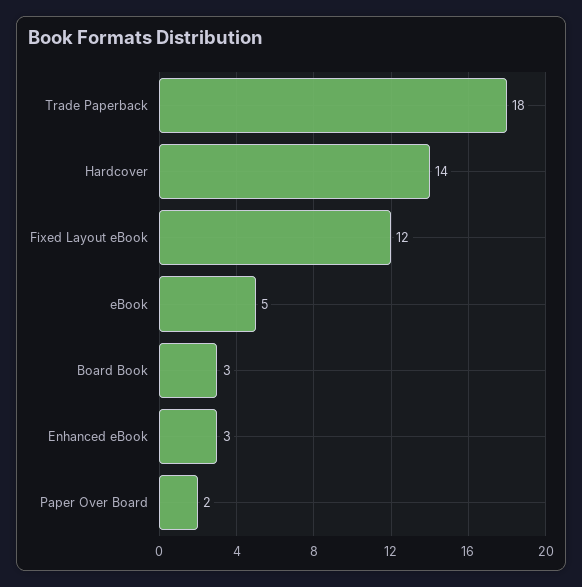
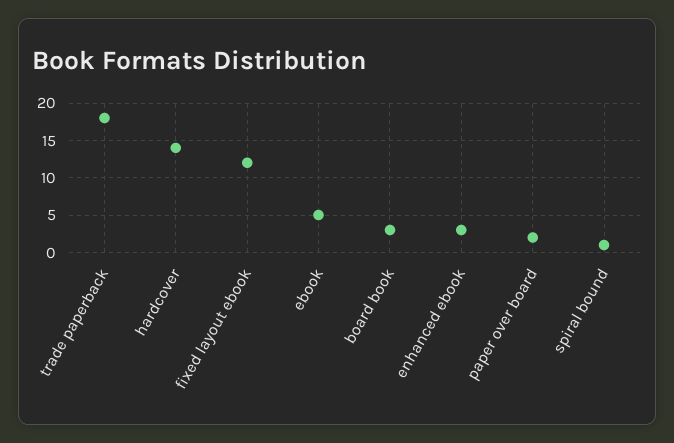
spiral bound: none -> 1

